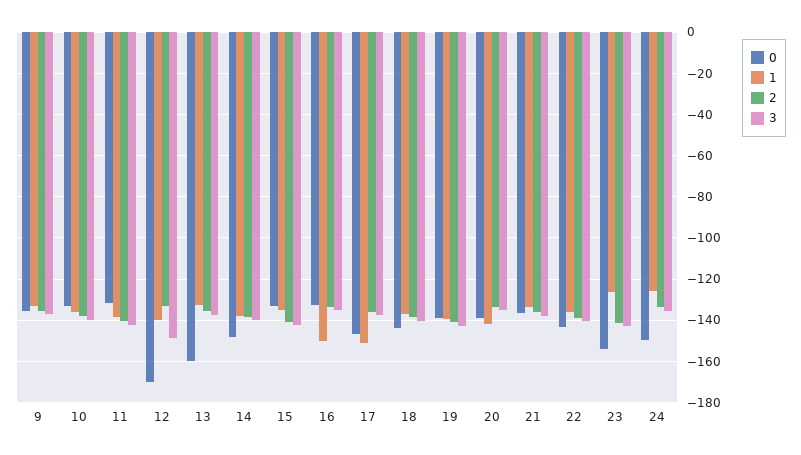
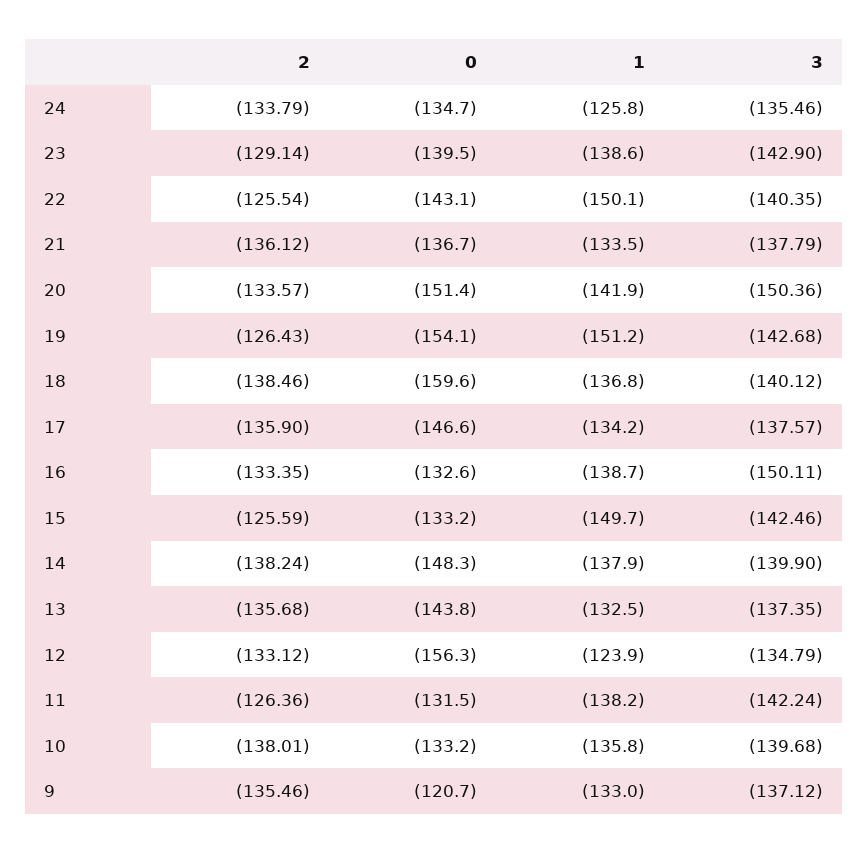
0, 9: -135 -> -120.7
2, 11: -140 -> -126.36
0, 12: -170 -> -156.3
1, 12: -140 -> -123.9
3, 12: -150 -> -134.79
0, 13: -160 -> -143.8
1, 15: -135 -> -149.7
2, 15: -140 -> -125.59
1, 16: -150 -> -138.7
3, 16: -135 -> -150.11
1, 17: -150 -> -134.2
0, 18: -145 -> -159.6
0, 19: -140 -> -154.1
1, 19: -140 -> -151.2
2, 19: -140 -> -126.43
0, 20: -140 -> -151.4
3, 20: -135 -> -150.36
1, 22: -135 -> -150.1
2, 22: -140 -> -125.54
0, 23: -155 -> -139.5
1, 23: -125 -> -138.6
2, 23: -140 -> -129.14
0, 24: -150 -> -134.7

